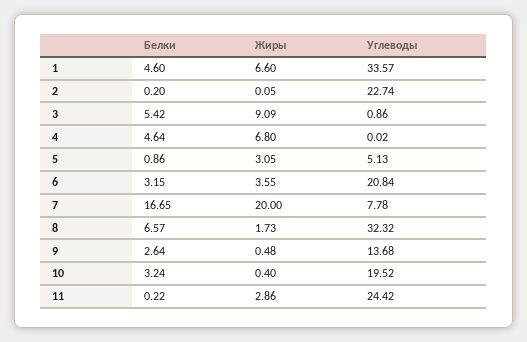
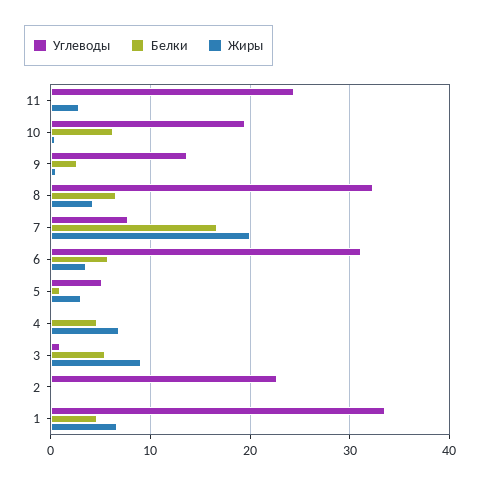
Белки, 6: 3.15 -> 6
Углеводы, 6: 20.84 -> 31
Жиры, 8: 1.73 -> 4
Белки, 10: 3.24 -> 6

